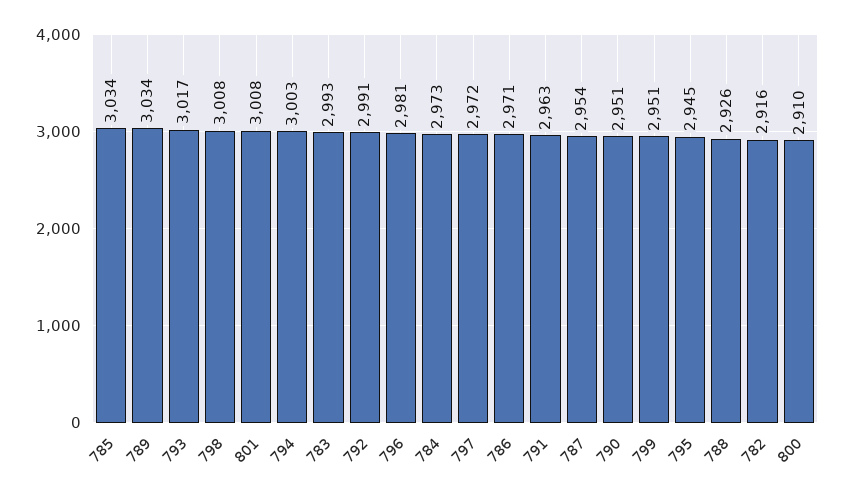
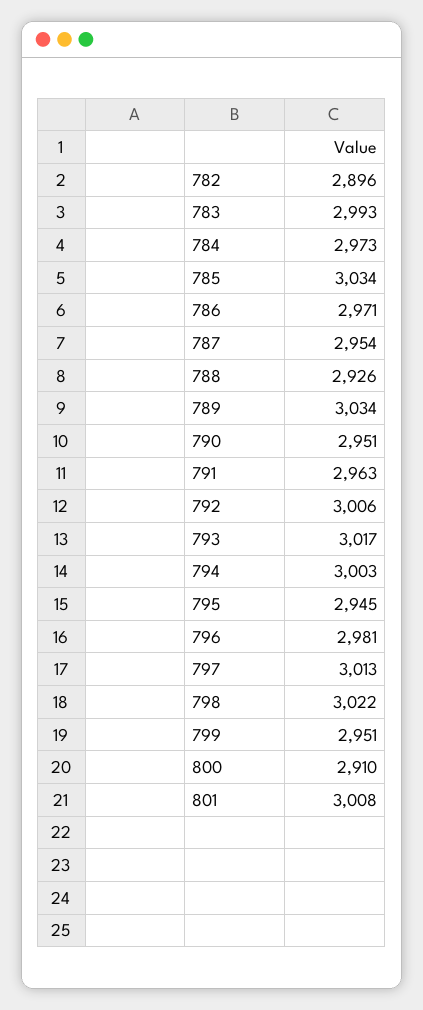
798: 3008 -> 3022
792: 2991 -> 3006
797: 2972 -> 3013
782: 2916 -> 2896

